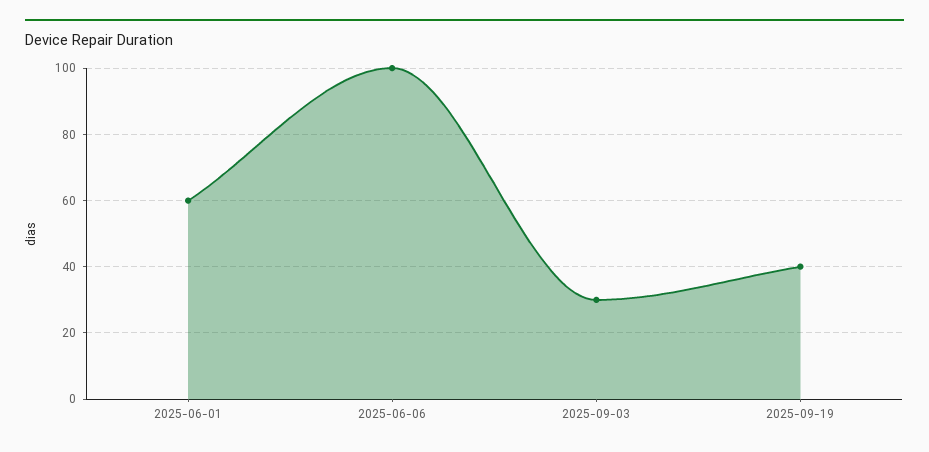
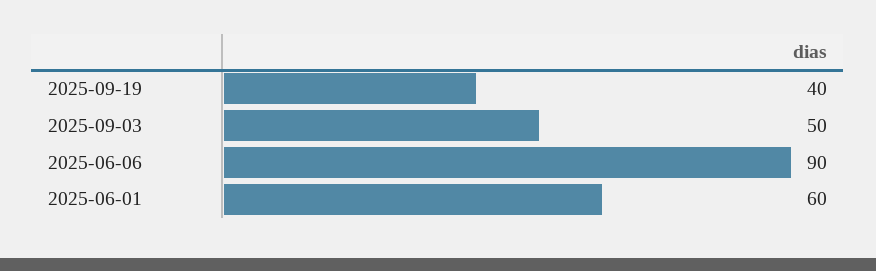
2025-06-06: 100 -> 90
2025-09-03: 30 -> 50

